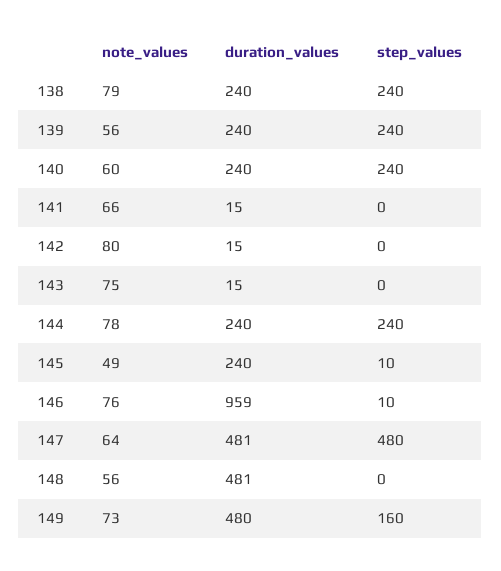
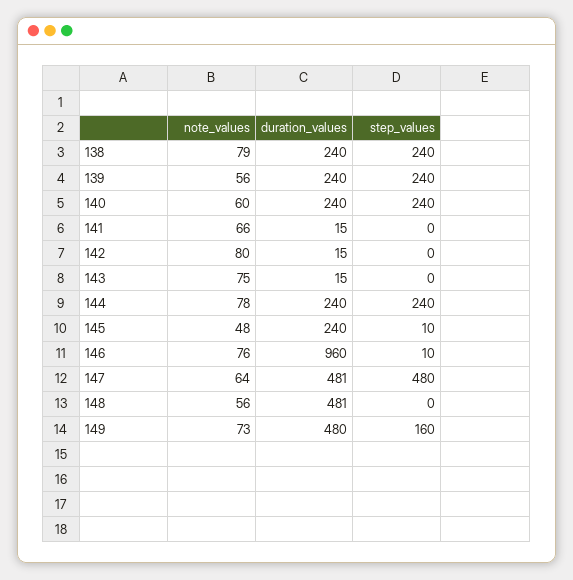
note_values, 145: 49 -> 48
duration_values, 146: 959 -> 960

